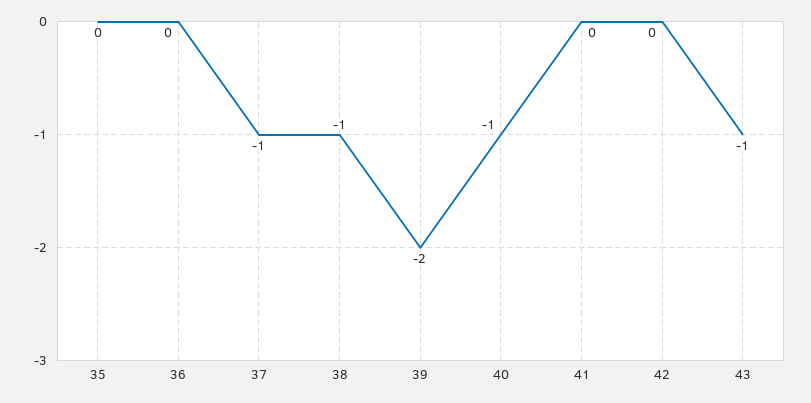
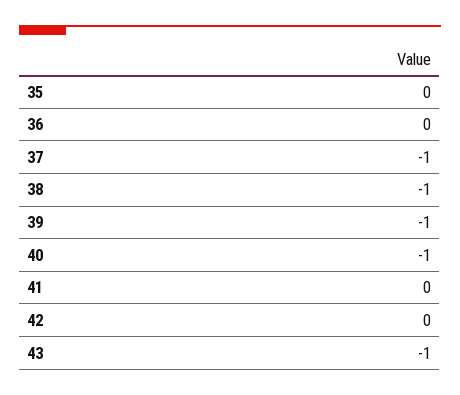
39: -2 -> -1

